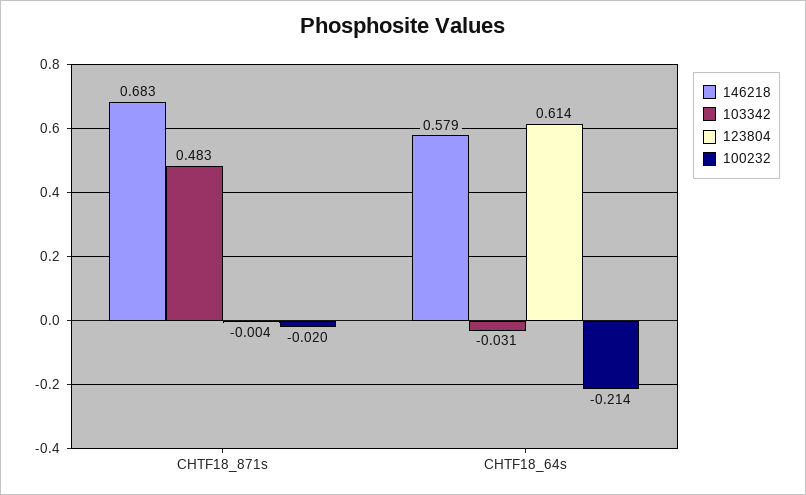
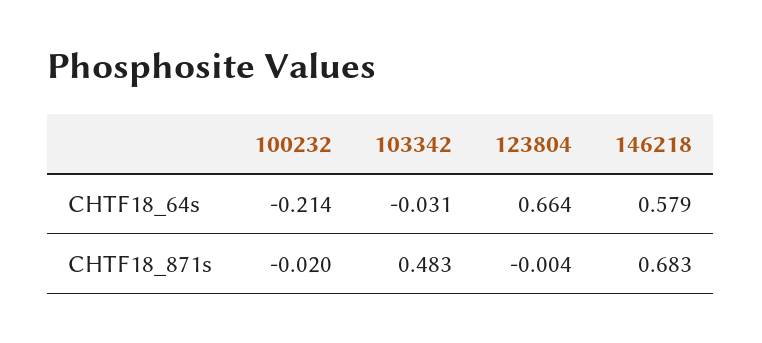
123804, CHTF18_64s: 0.614 -> 0.664

